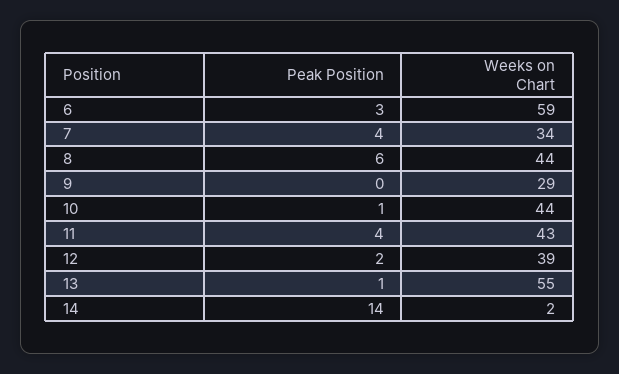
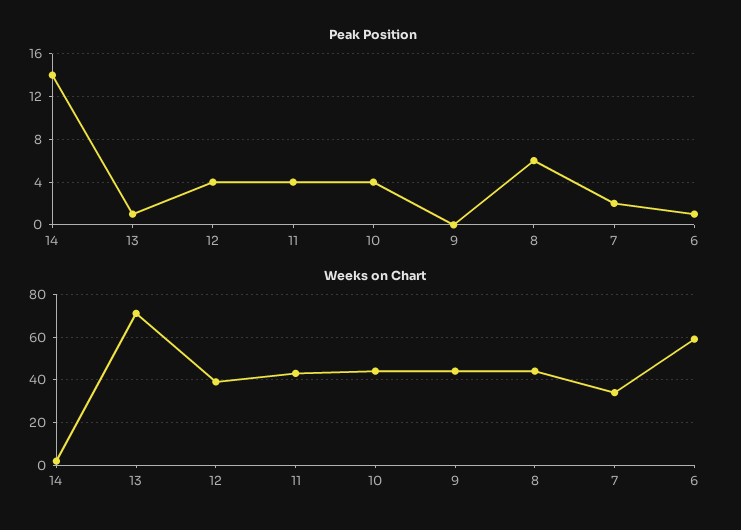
Peak Position, 6: 3 -> 1
Peak Position, 7: 4 -> 2
Weeks on Chart, 9: 29 -> 45
Peak Position, 10: 1 -> 4
Peak Position, 12: 2 -> 4
Weeks on Chart, 13: 55 -> 70

